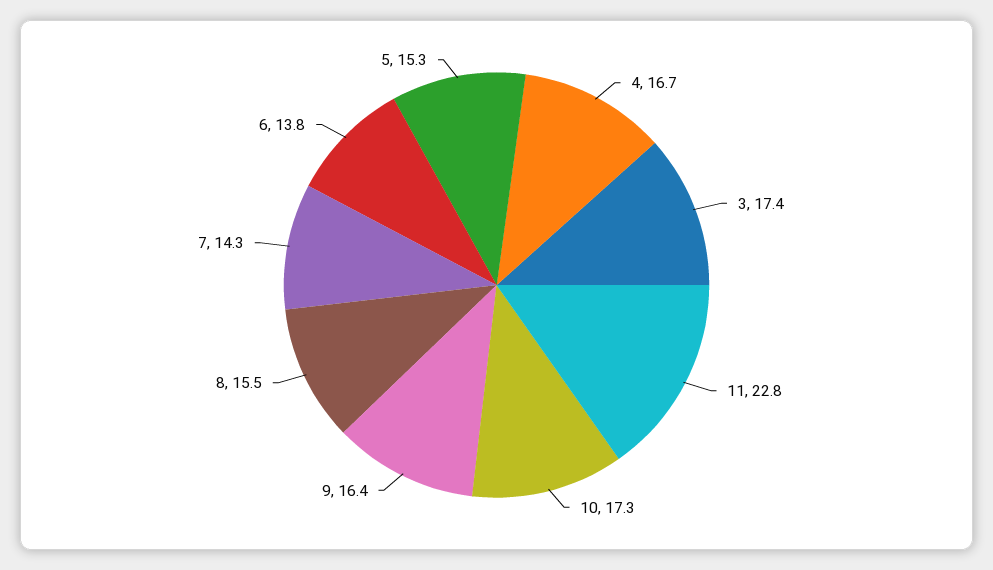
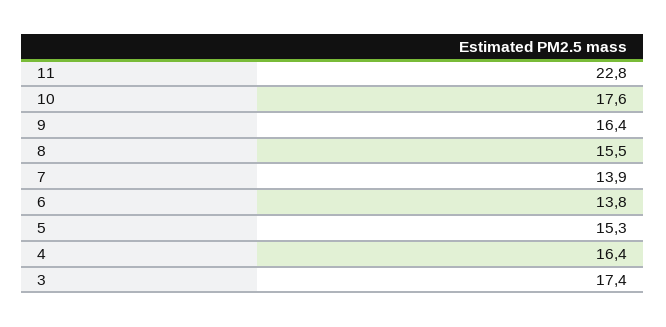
4: 16.7 -> 16.4
10: 17.3 -> 17.6
7: 14.3 -> 13.9

